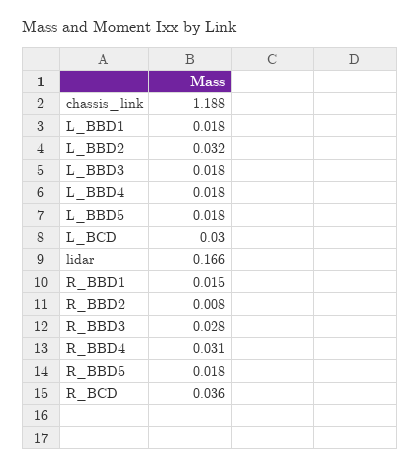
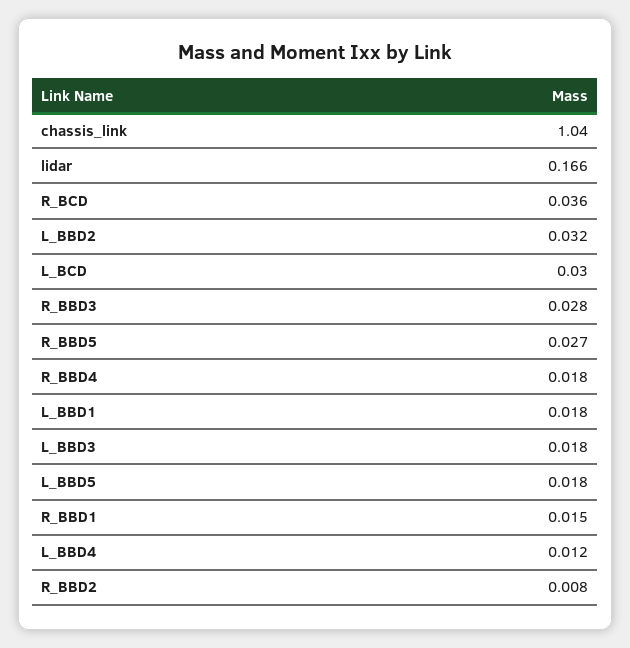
chassis_link: 1.188 -> 1.04
L_BBD4: 0.018 -> 0.012
R_BBD4: 0.031 -> 0.018
R_BBD5: 0.018 -> 0.027

